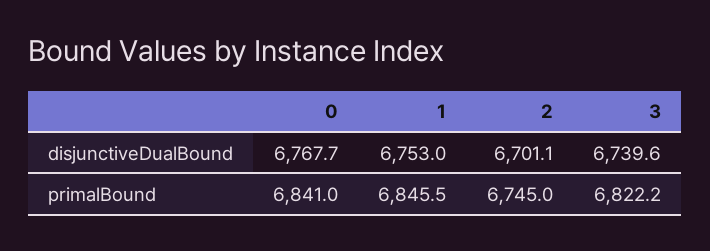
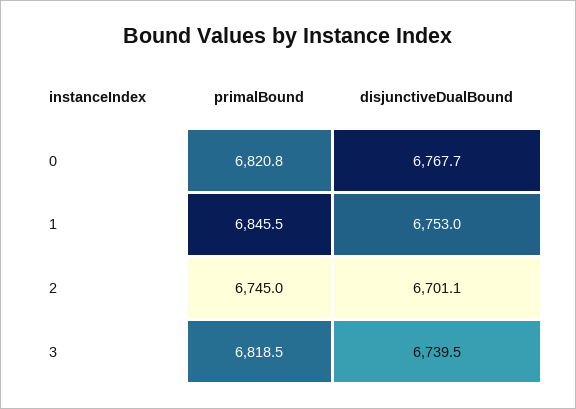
3, disjunctiveDualBound: 6739.6 -> 6739.5
0, primalBound: 6841 -> 6820.8
3, primalBound: 6822.2 -> 6818.5

